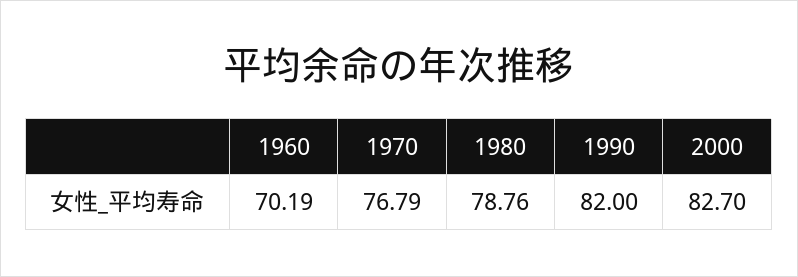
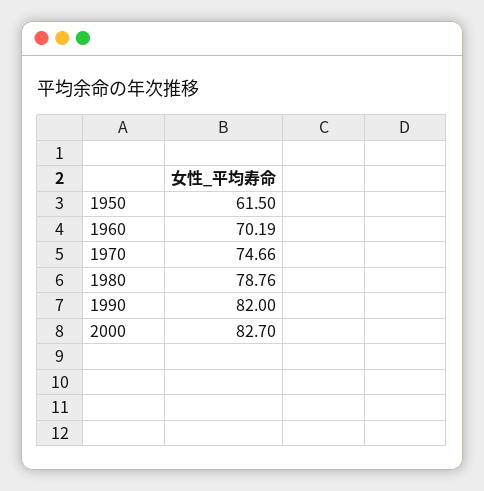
1970: 76.79 -> 74.66
1950: none -> 61.5

